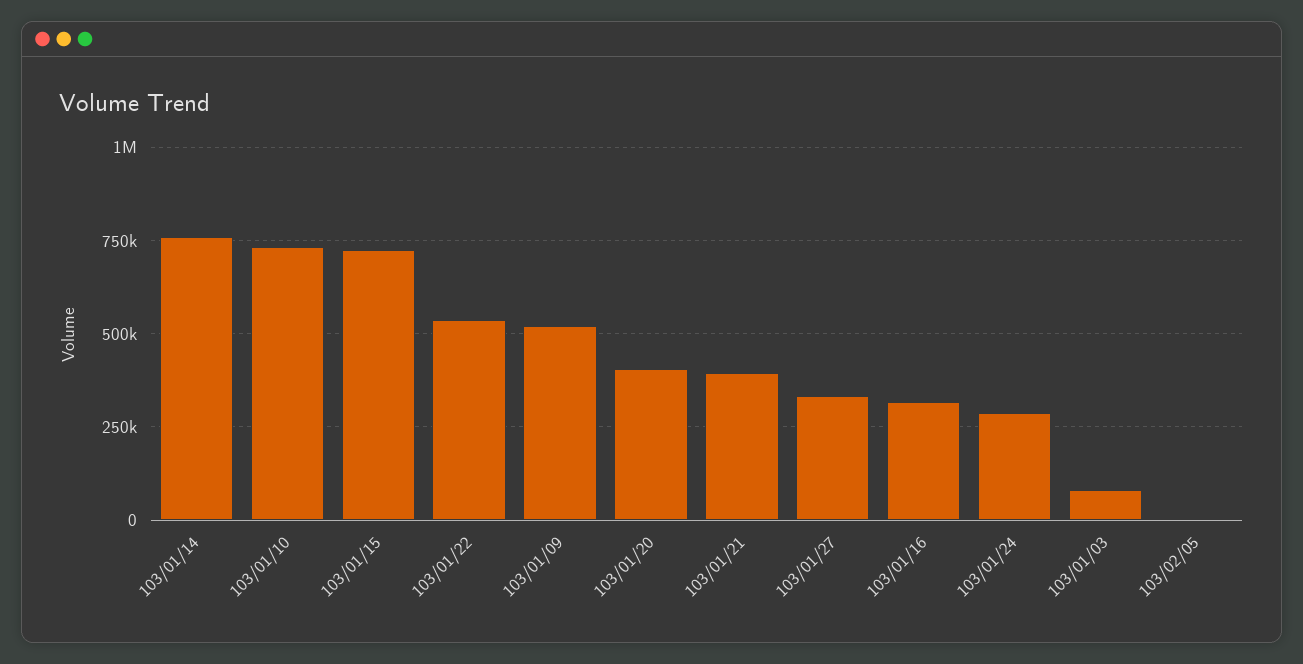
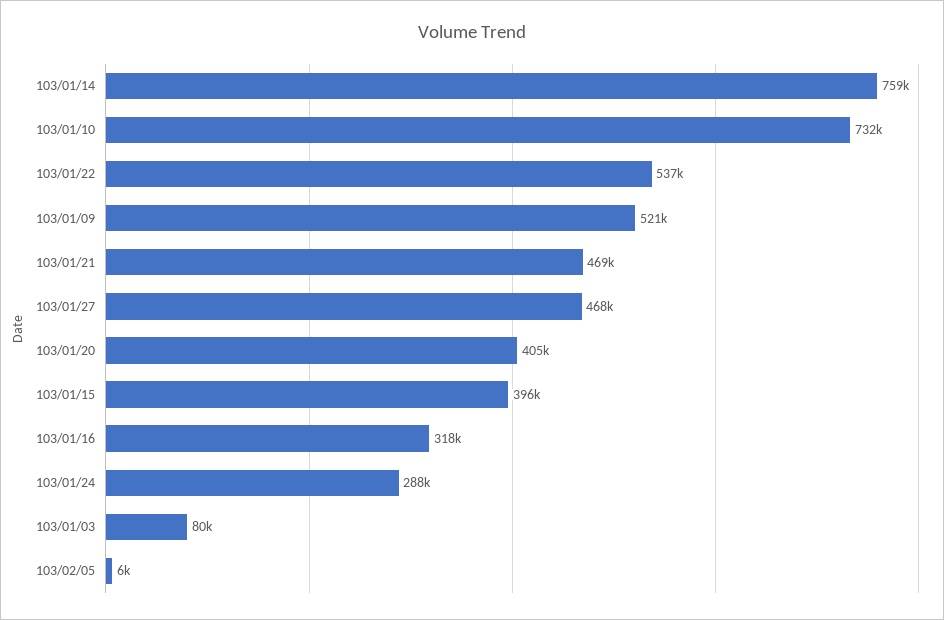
103/01/15: 725000 -> 396000
103/01/21: 400000 -> 469000
103/01/27: 325000 -> 468000

